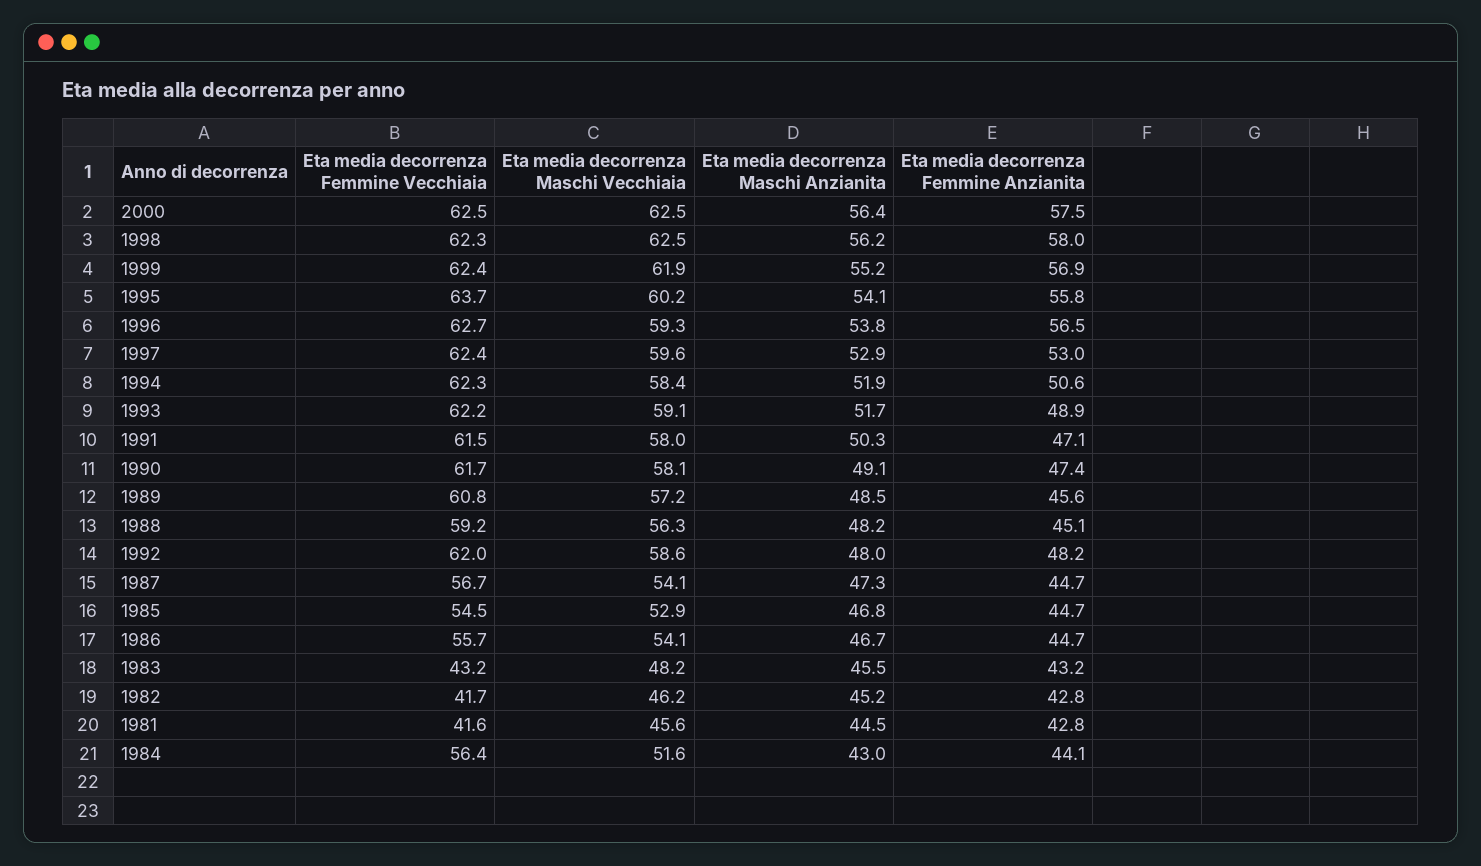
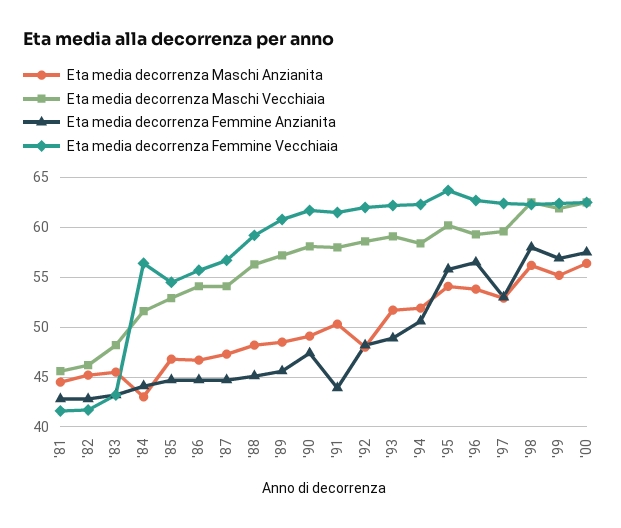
Eta media decorrenza Femmine Anzianita, 1991: 47.1 -> 44

